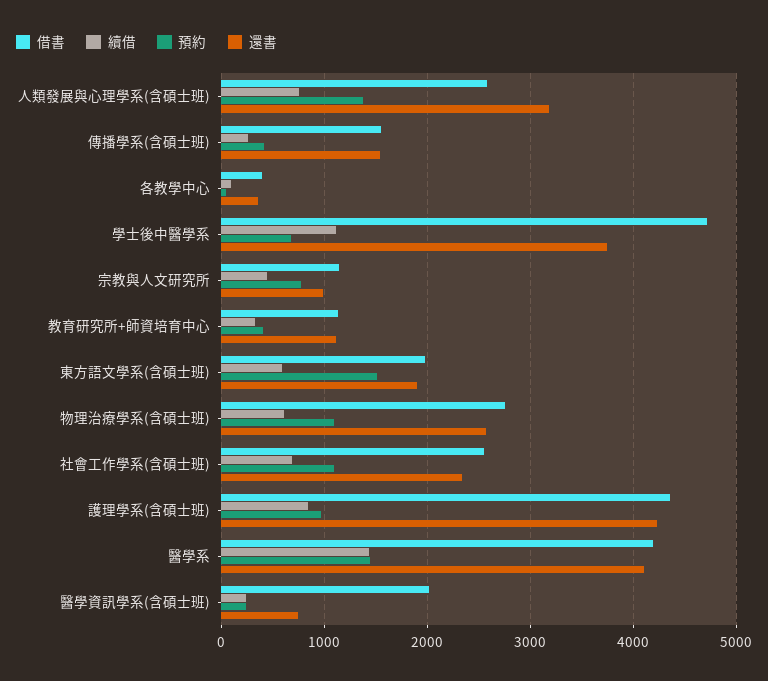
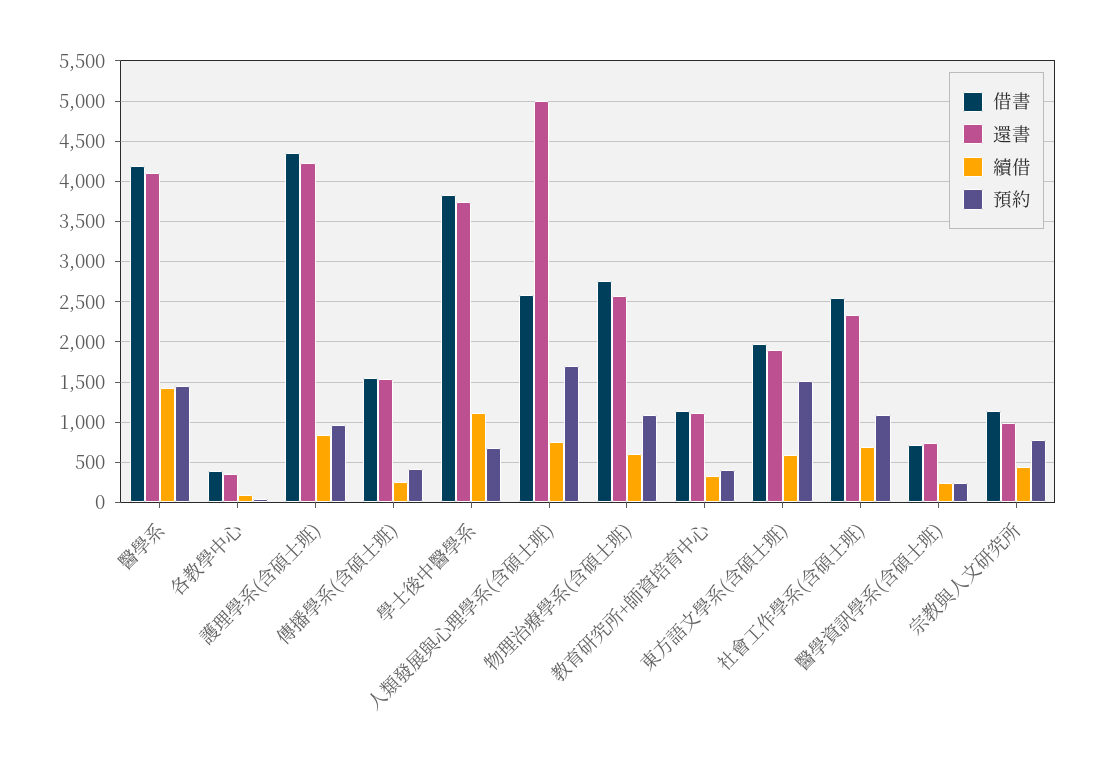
預約, 人類發展與心理學系(含碩士班): 1400 -> 1700
還書, 人類發展與心理學系(含碩士班): 3200 -> 5000
借書, 學士後中醫學系: 4700 -> 3800
借書, 醫學資訊學系(含碩士班): 2000 -> 700

